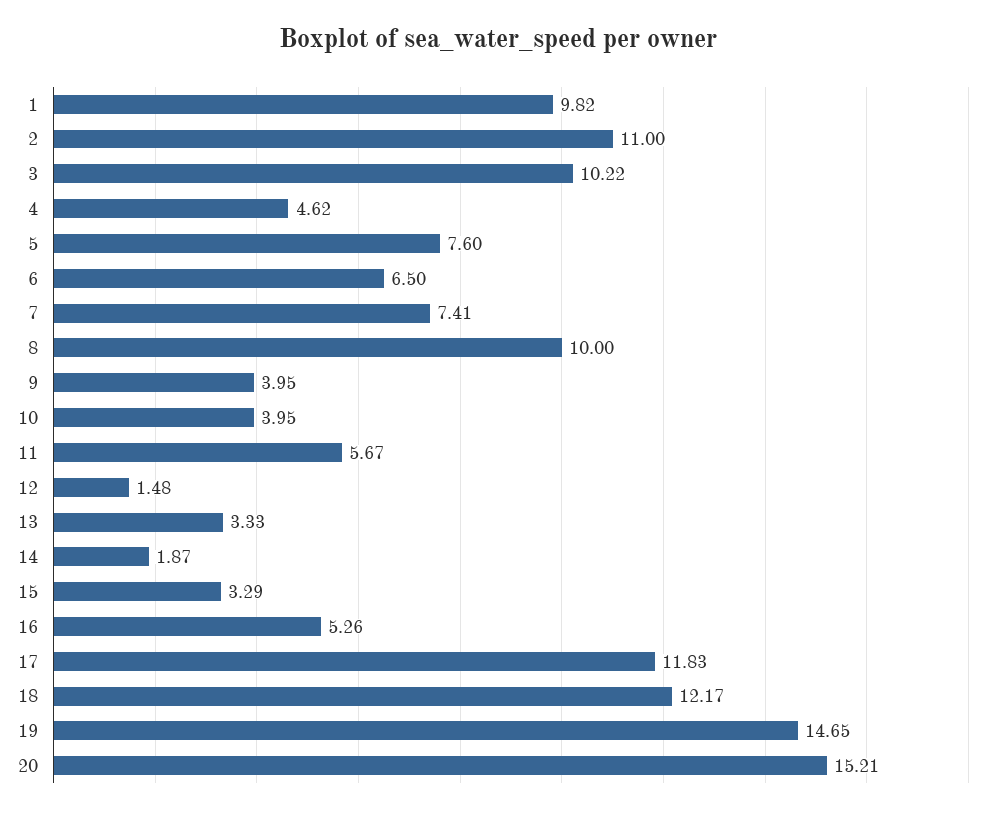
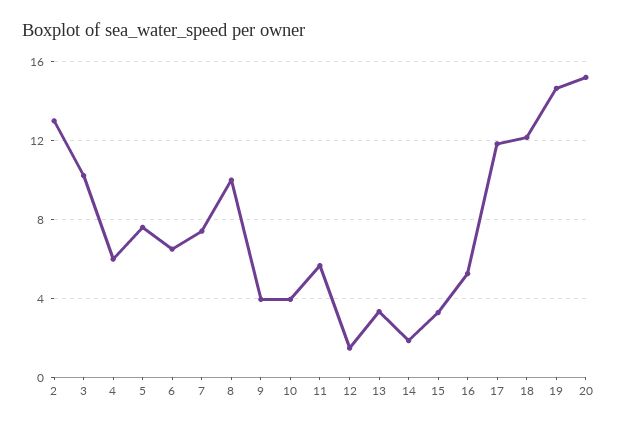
1: 9.82 -> none
2: 11 -> 13
4: 4.62 -> 6

